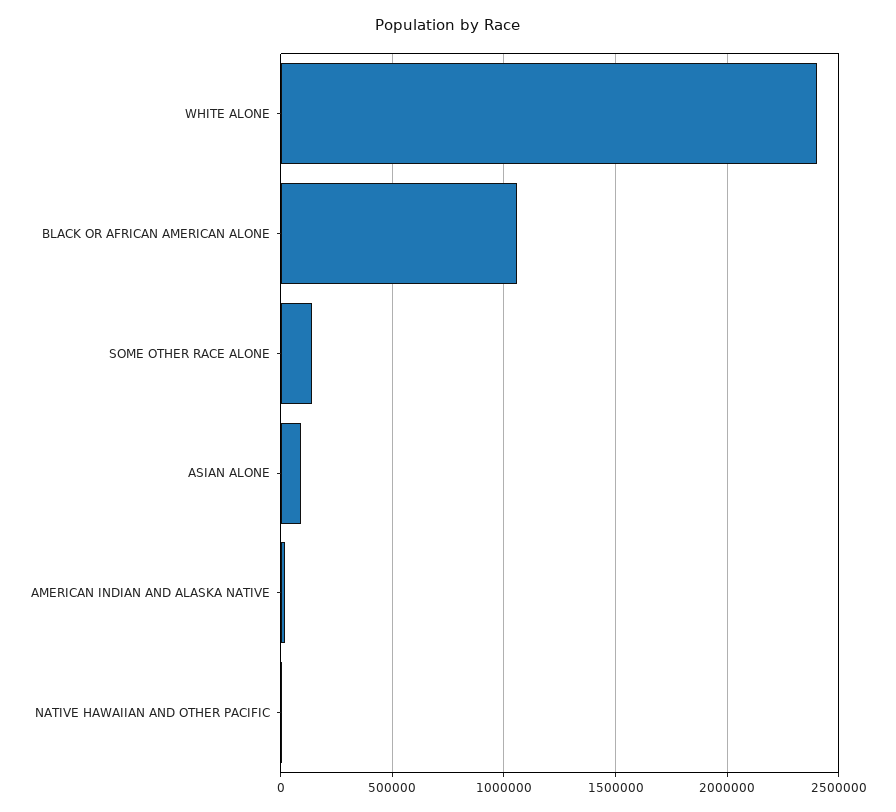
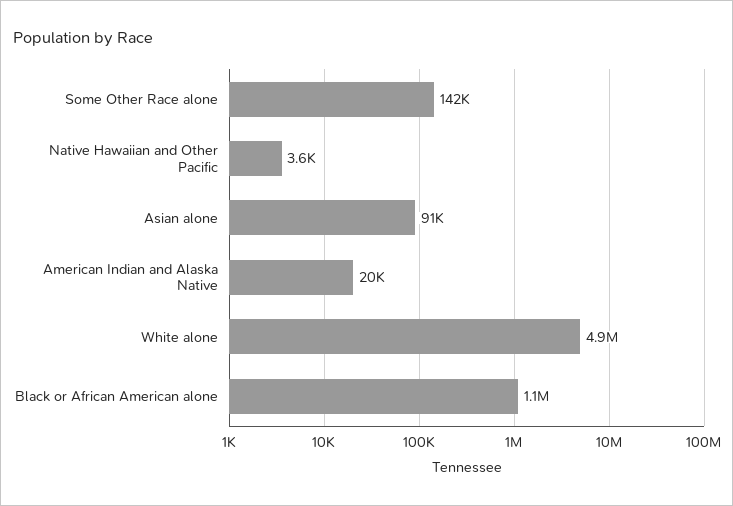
WHITE ALONE: 2400000 -> 4900000

